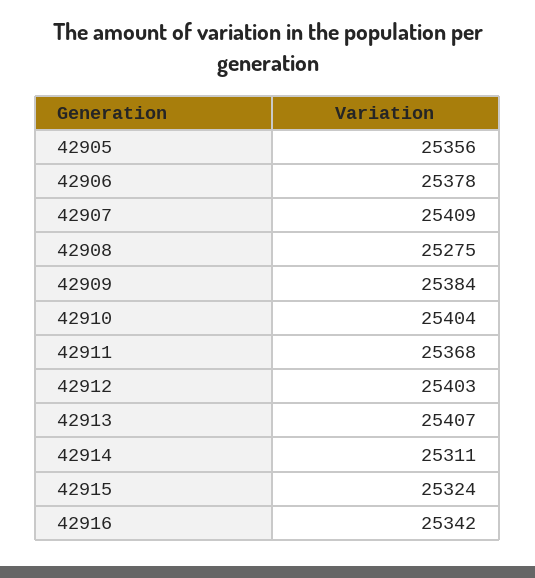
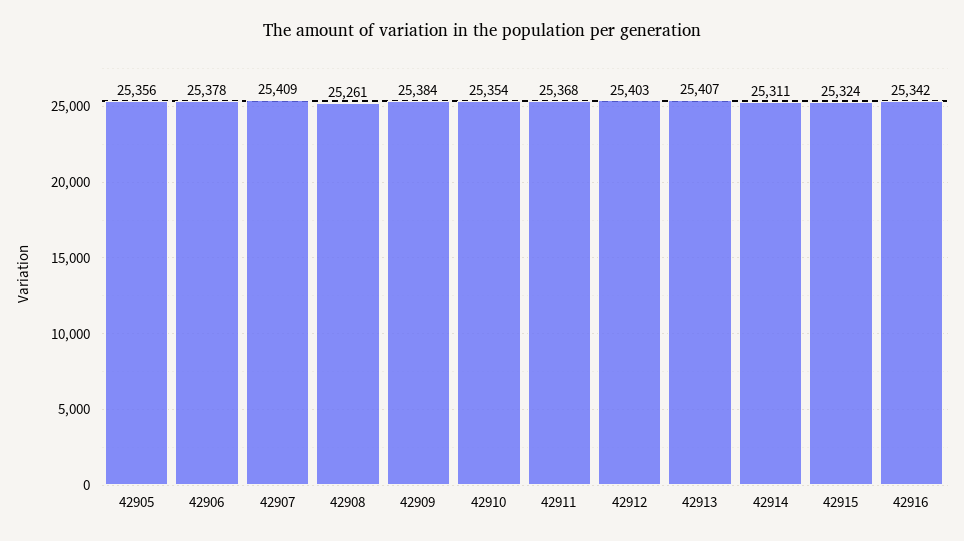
42908: 25275 -> 25261
42910: 25404 -> 25354

